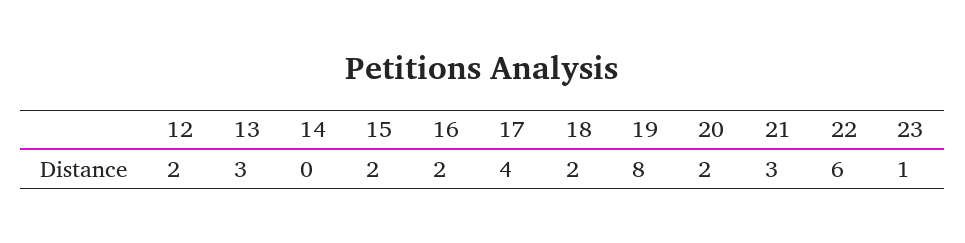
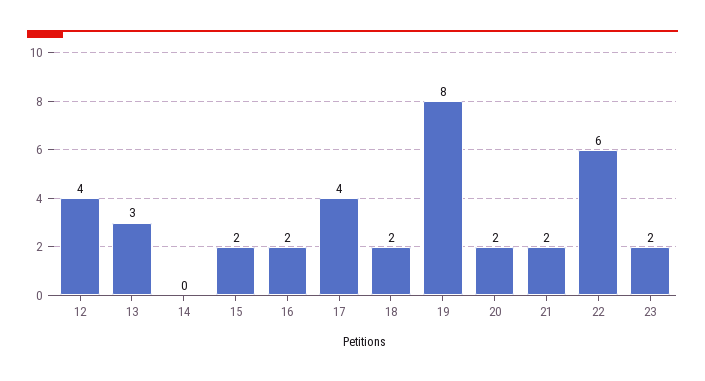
12: 2 -> 4
21: 3 -> 2
23: 1 -> 2

